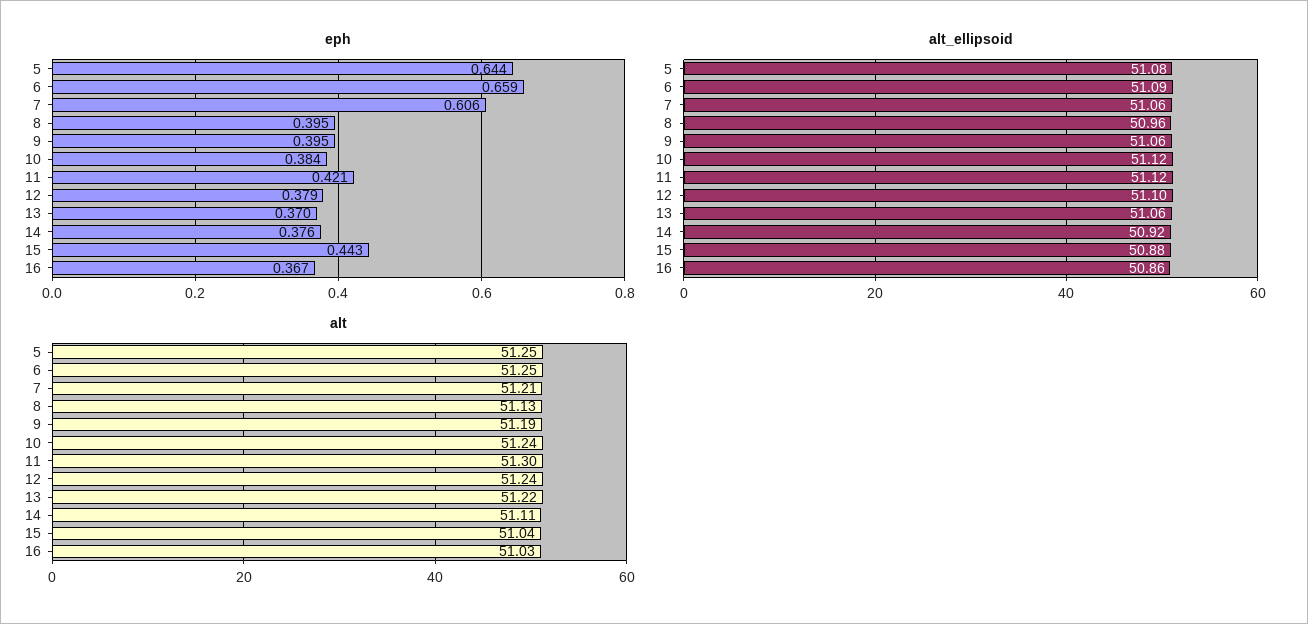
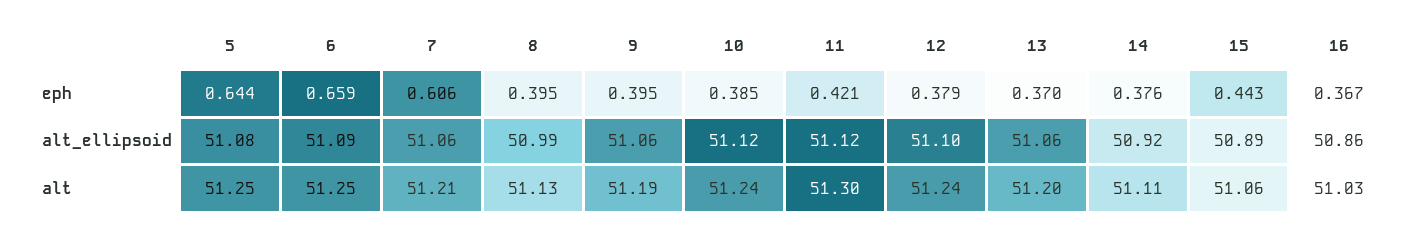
eph, 10: 0.384 -> 0.385
alt_ellipsoid, 8: 50.96 -> 50.99
alt_ellipsoid, 15: 50.88 -> 50.89
alt, 13: 51.22 -> 51.2
alt, 15: 51.04 -> 51.06

